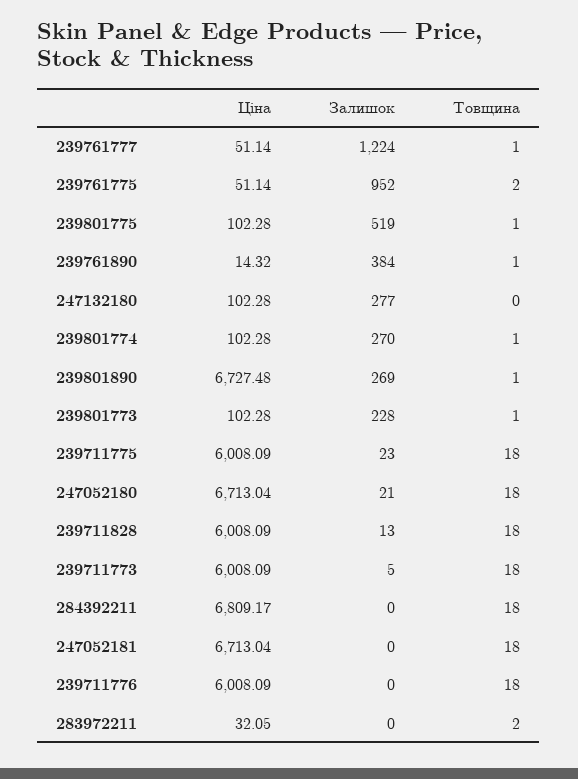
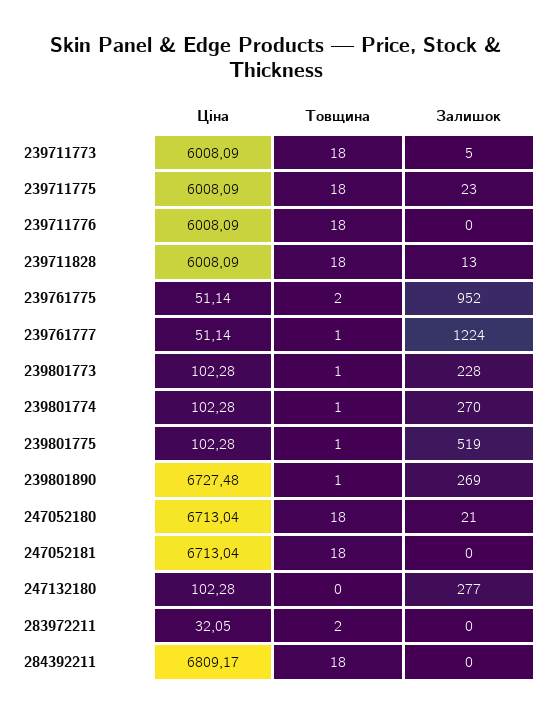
Ціна, 239761890: 14.32 -> none
Залишок, 239761890: 384 -> none
Товщина, 239761890: 1 -> none

